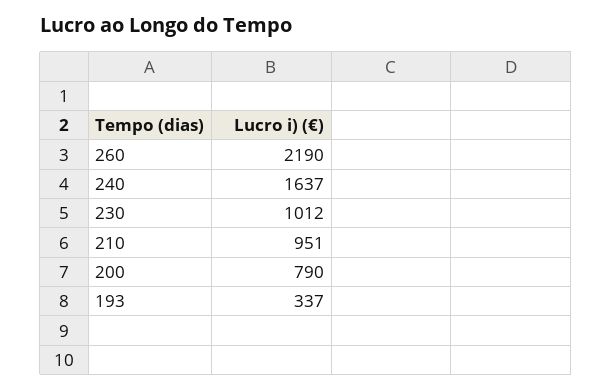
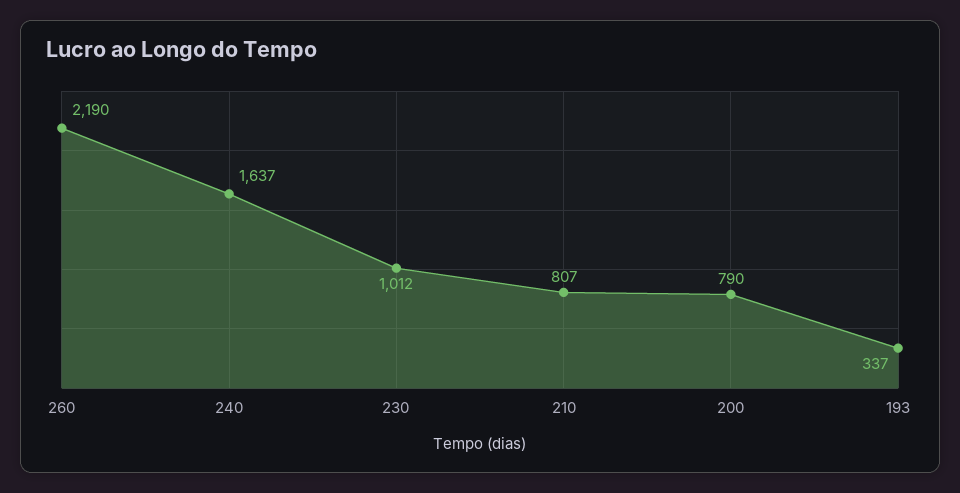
210: 951 -> 807

